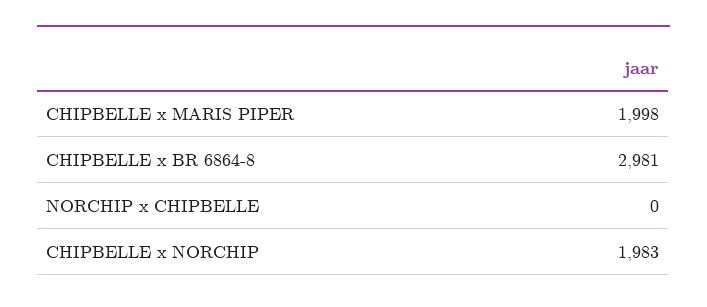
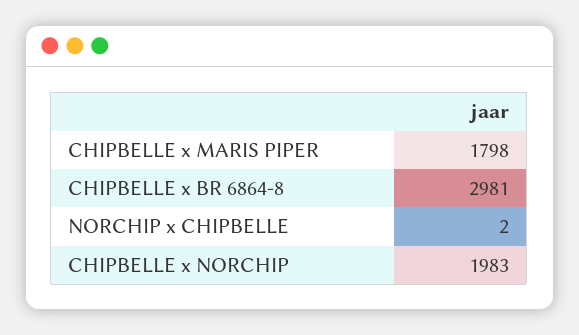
CHIPBELLE x MARIS PIPER: 1998 -> 1798
NORCHIP x CHIPBELLE: 0 -> 2

